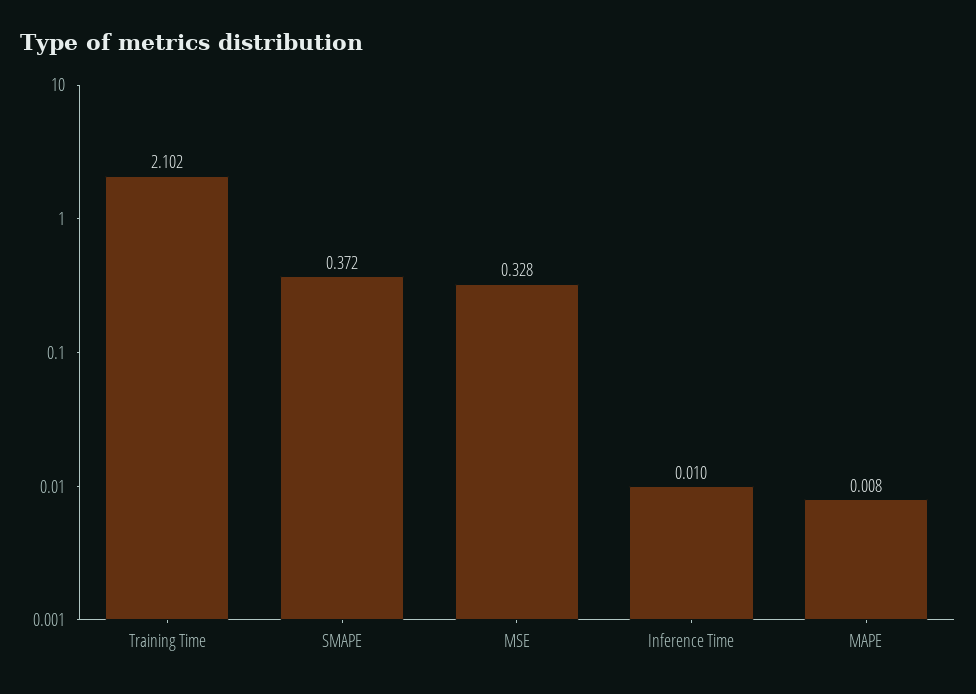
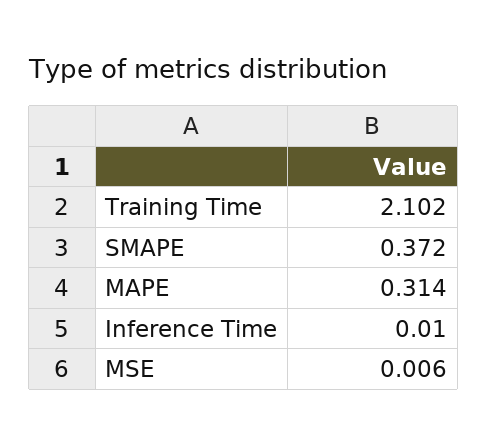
MSE: 0.328 -> 0.006
MAPE: 0.008 -> 0.314

